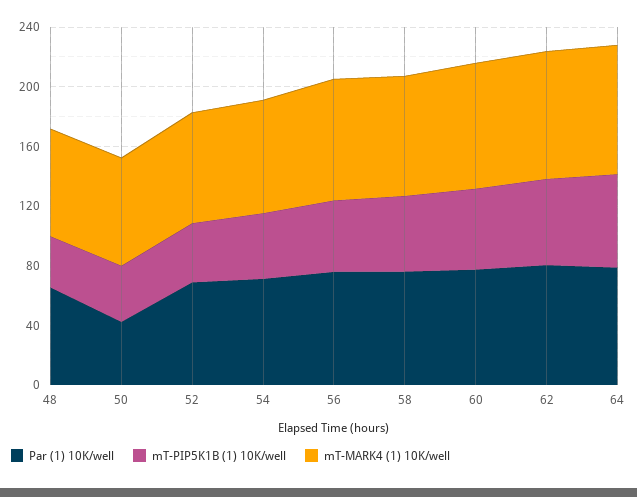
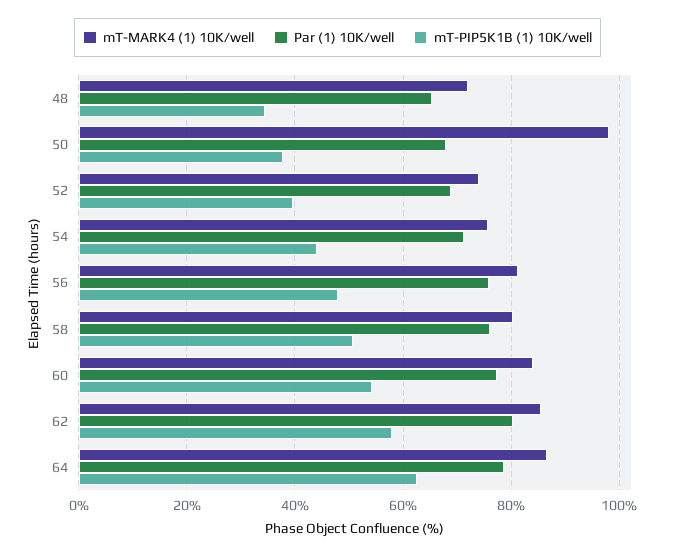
Par (1) 10K/well, 50: 40 -> 68
mT-MARK4 (1) 10K/well, 50: 70 -> 98

